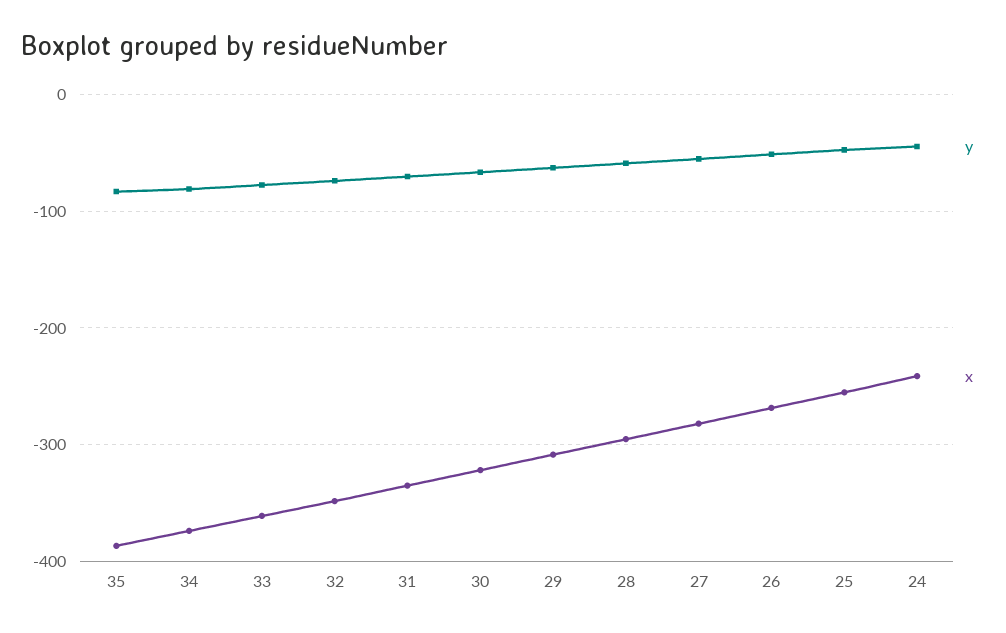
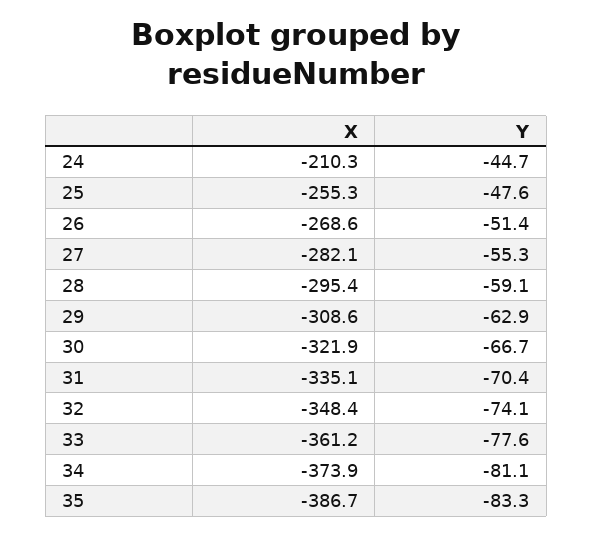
x, 24: -240 -> -210.3

